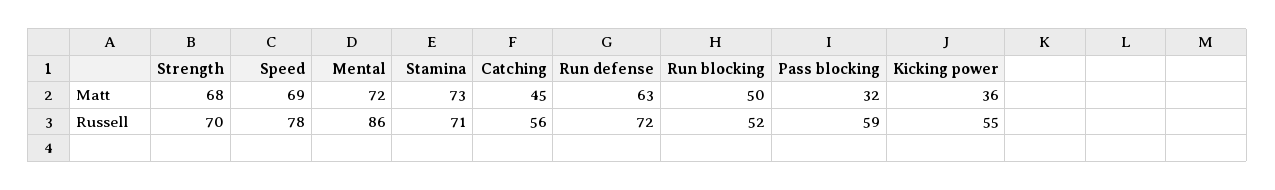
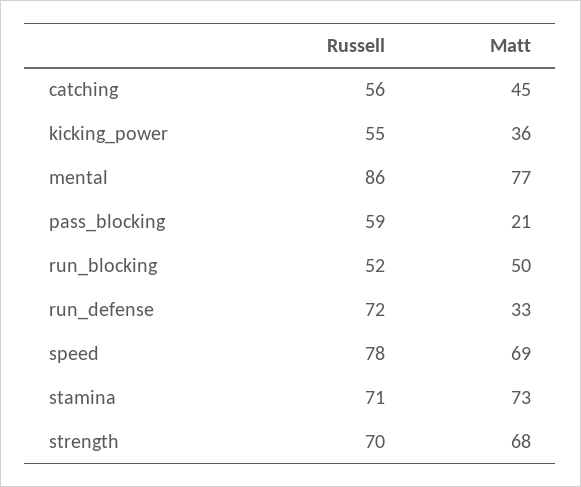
Mental, Matt: 72 -> 77
Run defense, Matt: 63 -> 33
Pass blocking, Matt: 32 -> 21

